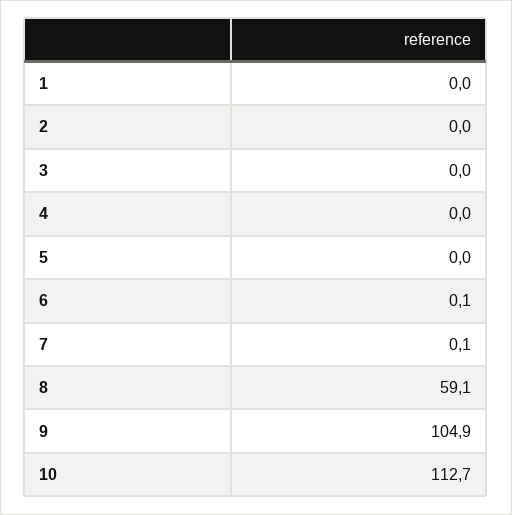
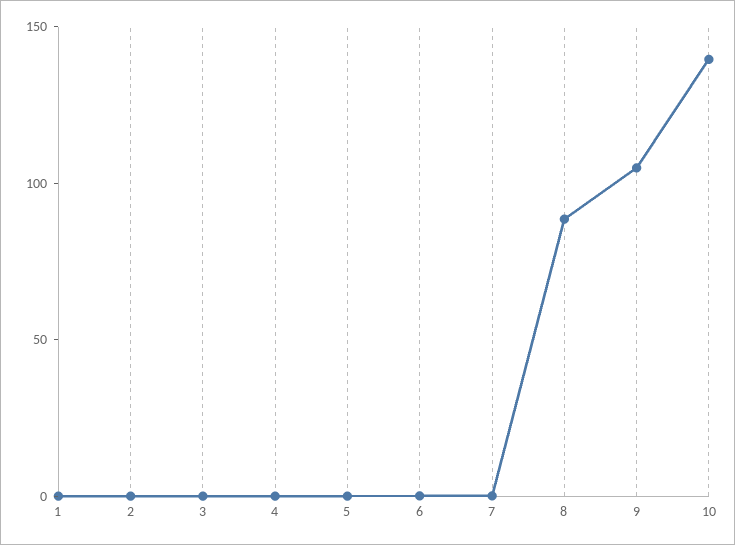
8: 59.1 -> 90
10: 112.7 -> 140

